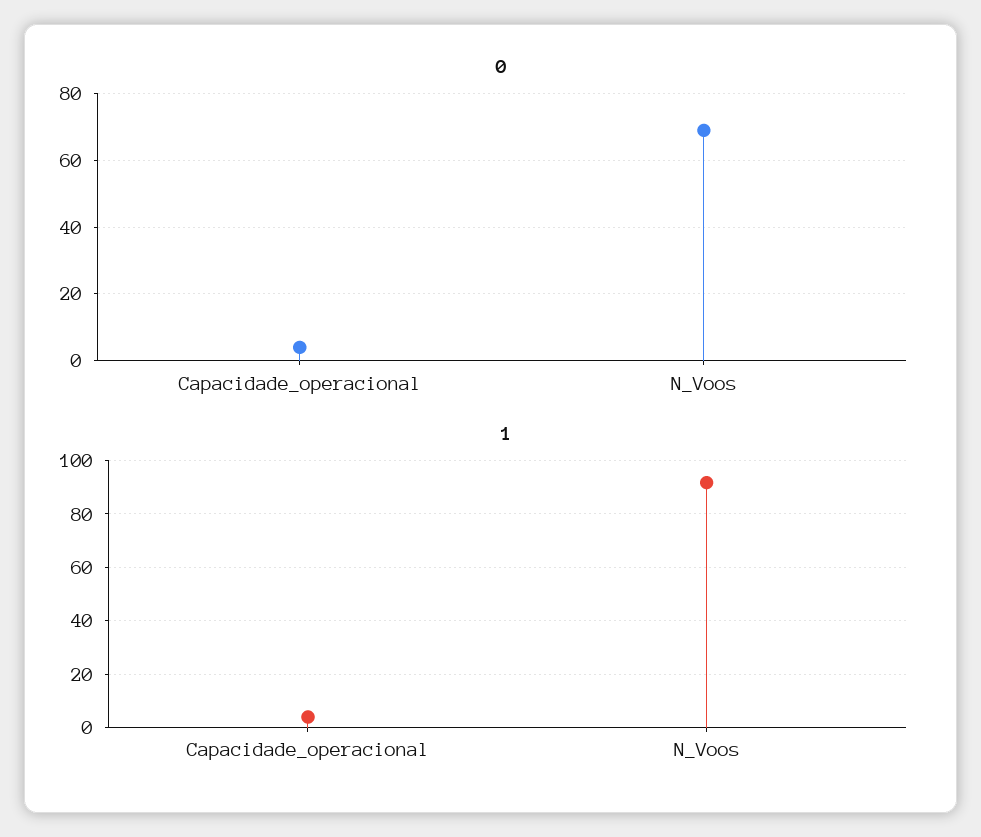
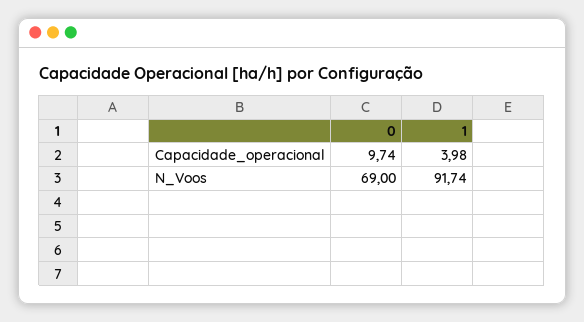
0, Capacidade_operacional: 4 -> 9.74

